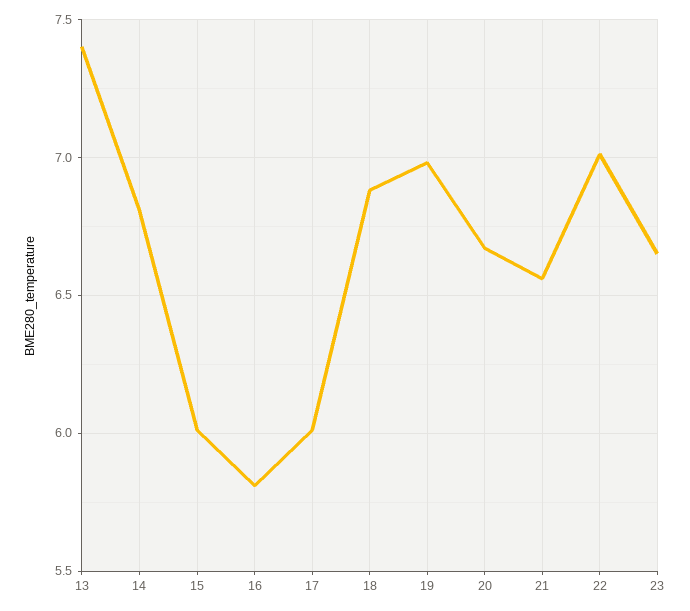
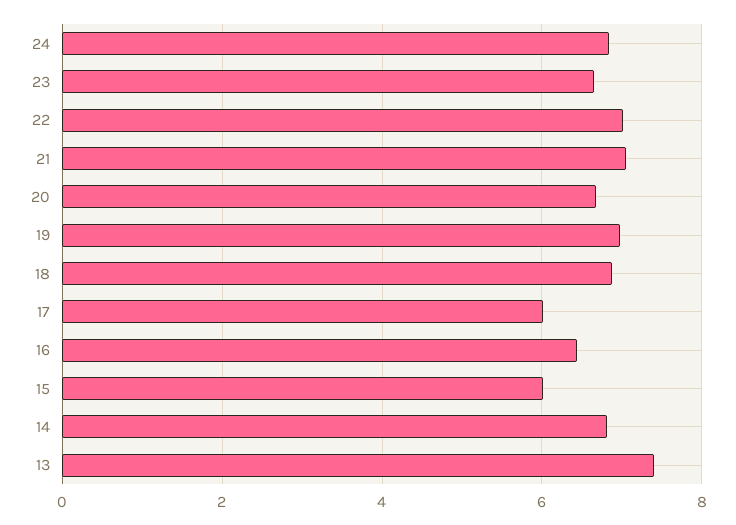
16: 5.8 -> 6.4
21: 6.55 -> 7
24: none -> 6.8

